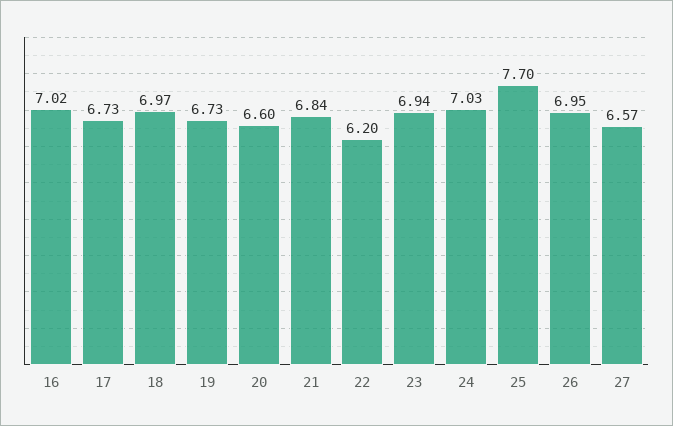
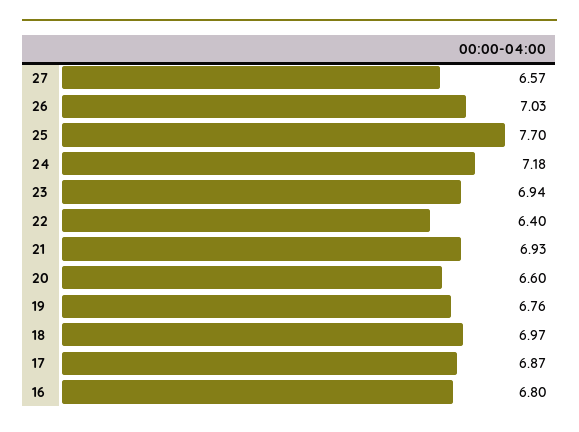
16: 7.02 -> 6.8
17: 6.73 -> 6.87
19: 6.73 -> 6.76
21: 6.84 -> 6.93
22: 6.2 -> 6.4
24: 7.03 -> 7.18
26: 6.95 -> 7.03

